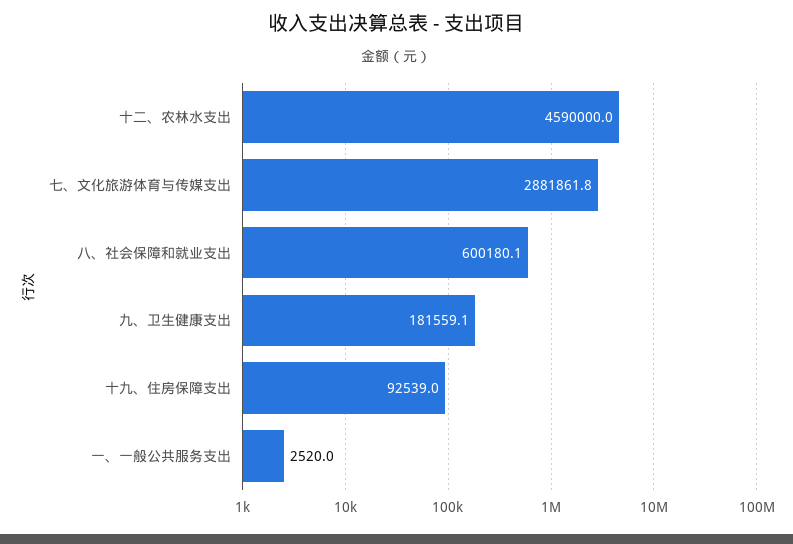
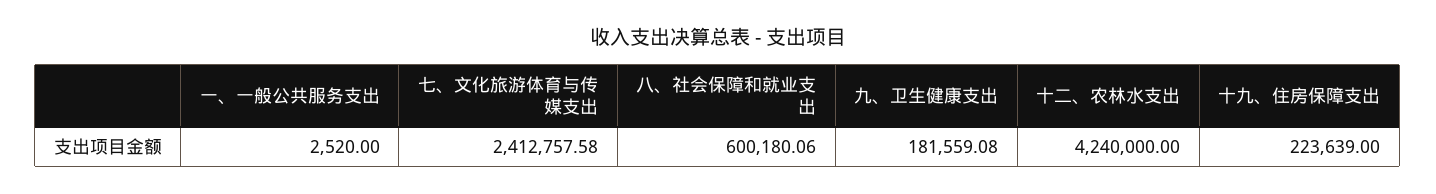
十二、农林水支出: 4590000 -> 4240000
七、文化旅游体育与传媒支出: 2881861.8 -> 2412757.58
十九、住房保障支出: 92539 -> 223639

